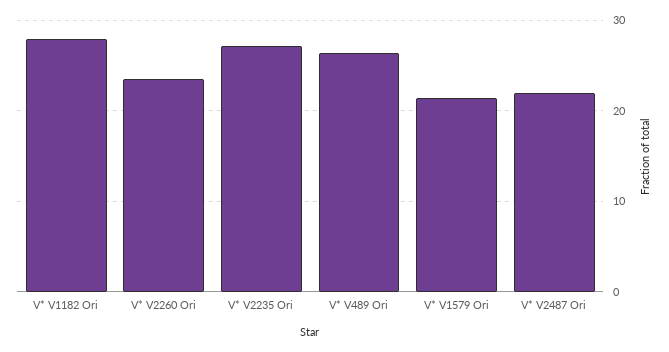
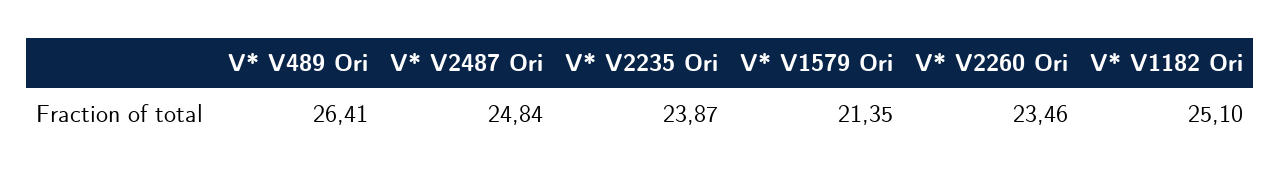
V* V1182 Ori: 28 -> 25.1
V* V2235 Ori: 27 -> 23.87
V* V2487 Ori: 22 -> 24.84

